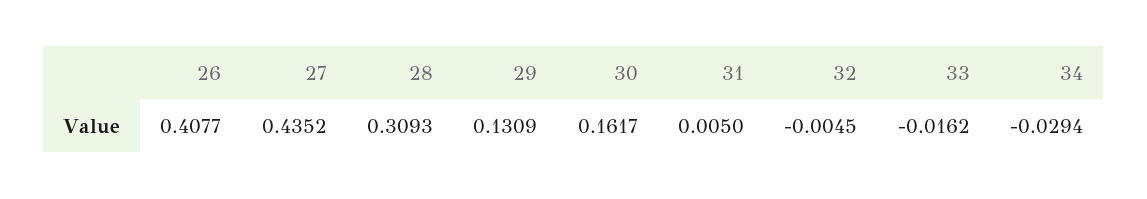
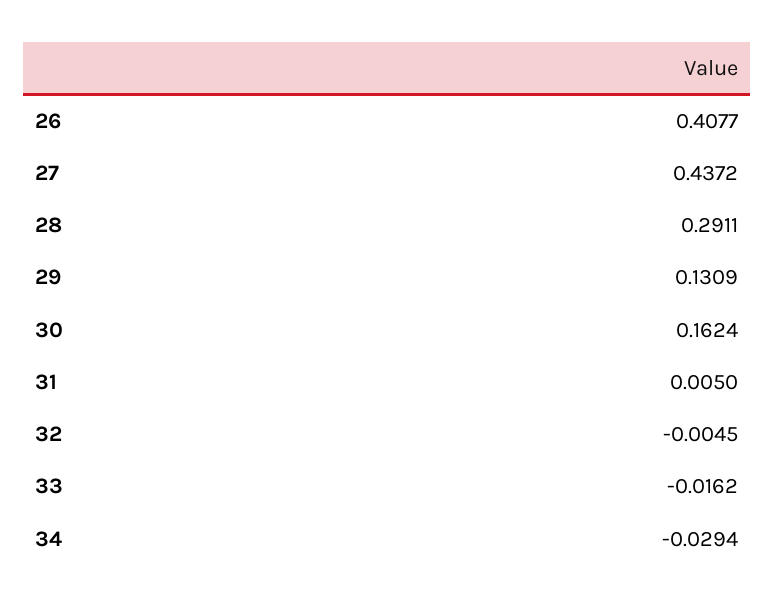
27: 0.4352 -> 0.4372
28: 0.3093 -> 0.2911
30: 0.1617 -> 0.1624

